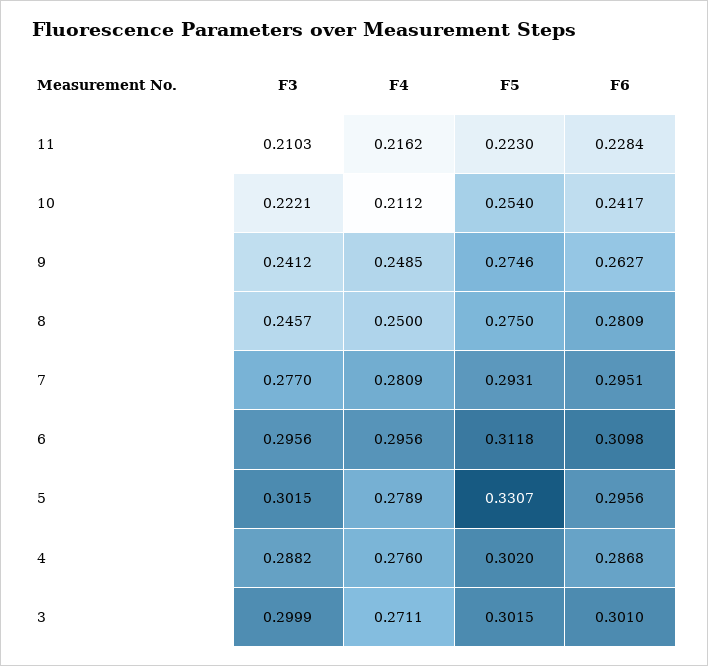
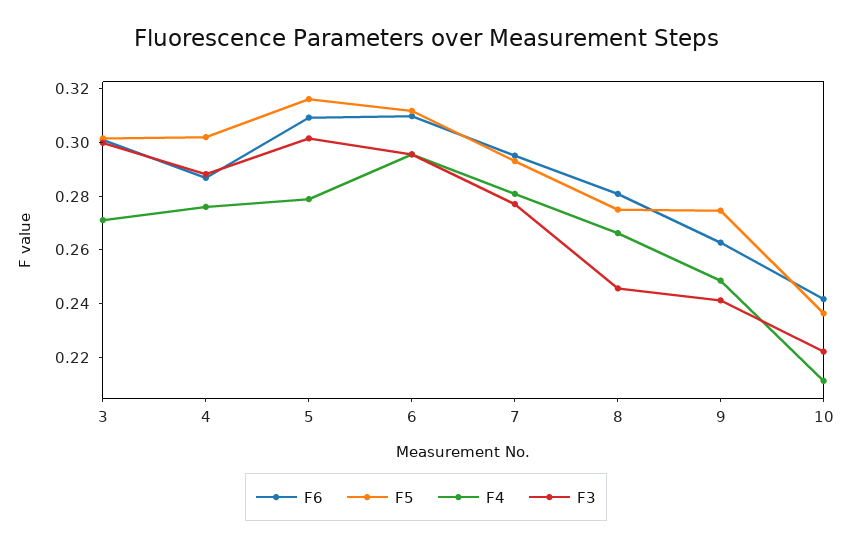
F3, 11: 0.2103 -> none
F4, 11: 0.2162 -> none
F5, 11: 0.223 -> none
F6, 11: 0.2284 -> none
F5, 10: 0.254 -> 0.235
F4, 8: 0.25 -> 0.265
F5, 5: 0.3307 -> 0.315
F6, 5: 0.2956 -> 0.31

